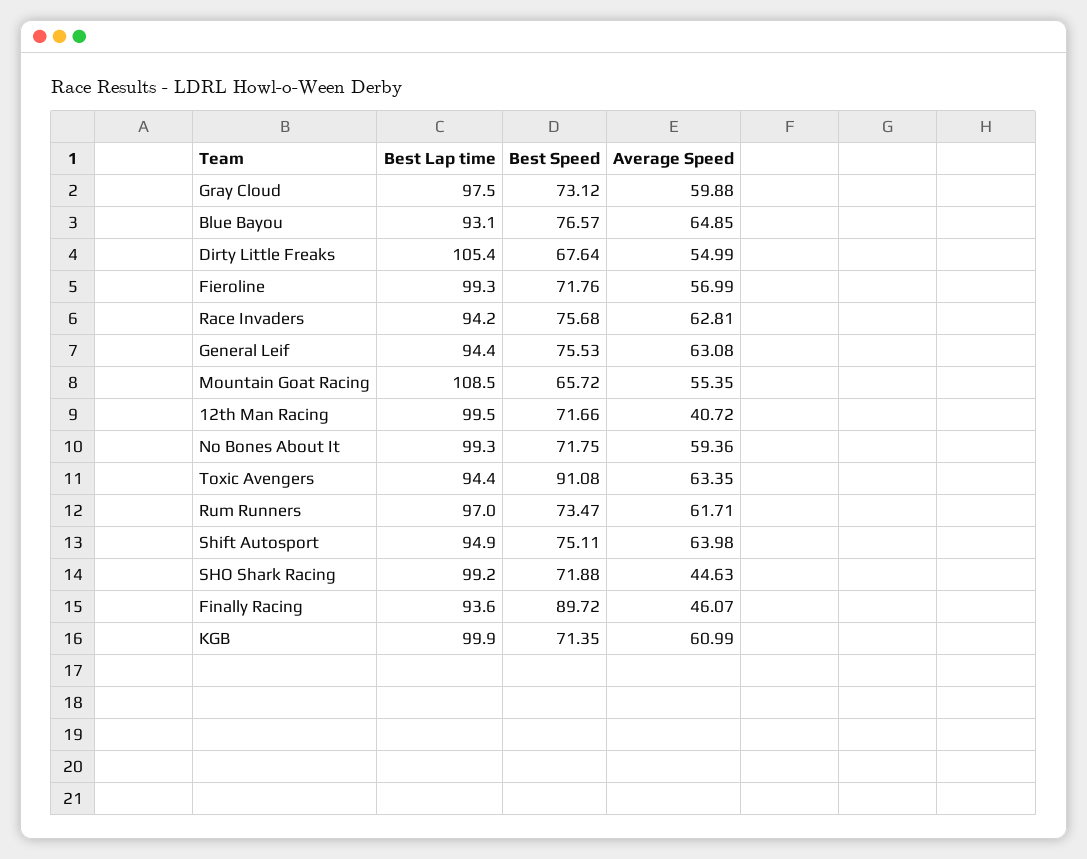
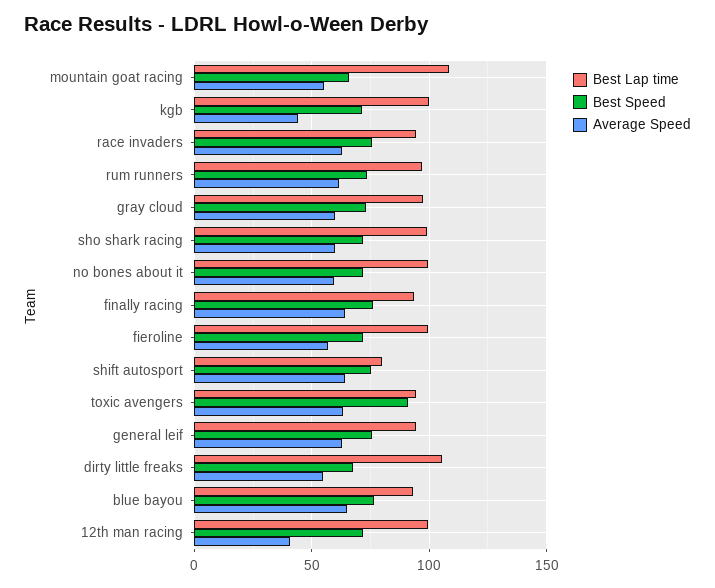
Best Lap time, Shift Autosport: 94.9 -> 80
Average Speed, SHO Shark Racing: 44.63 -> 60
Best Speed, Finally Racing: 89.72 -> 75
Average Speed, Finally Racing: 46.07 -> 65
Average Speed, KGB: 60.99 -> 45

